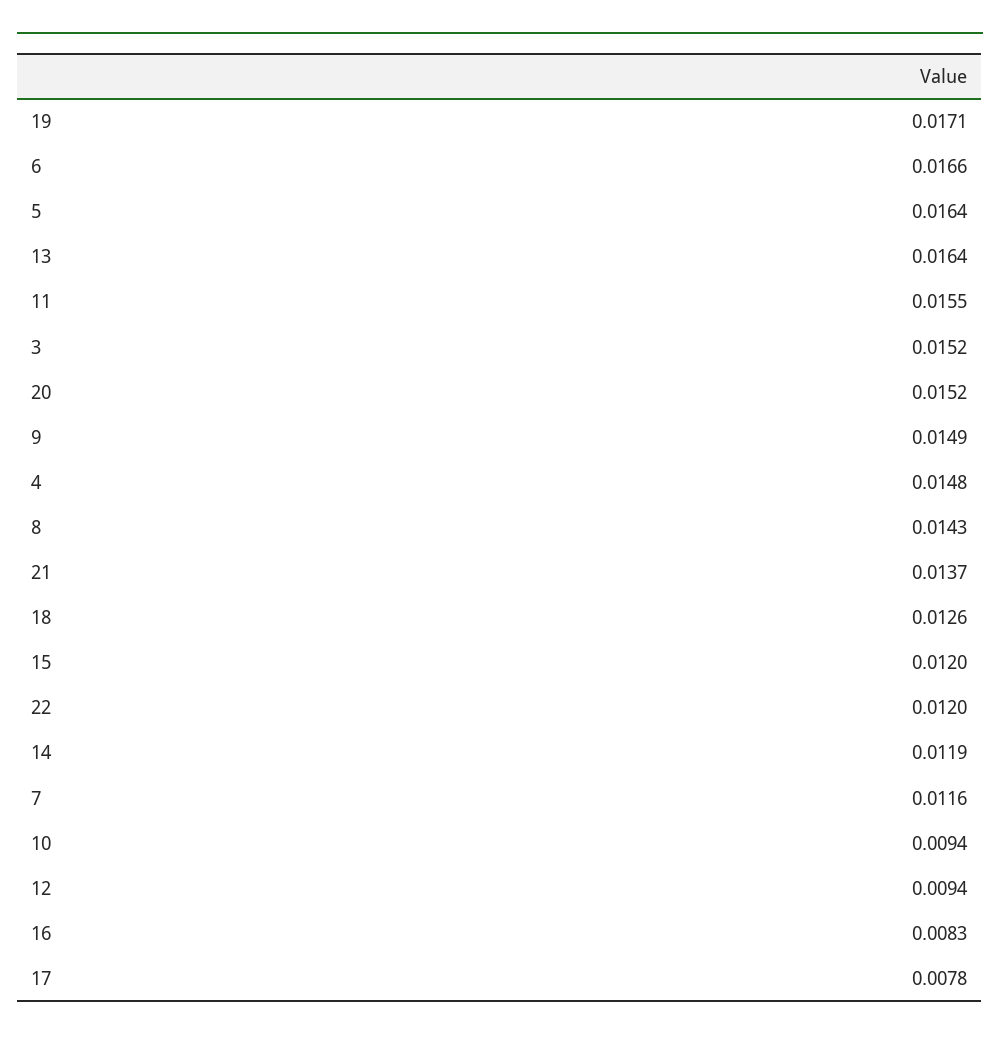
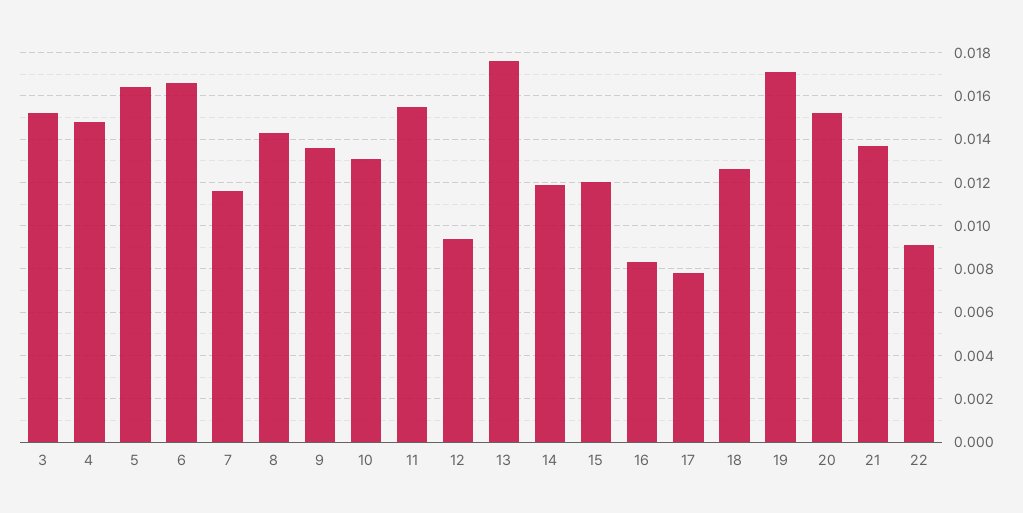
13: 0.0164 -> 0.0175
9: 0.0149 -> 0.0135
22: 0.012 -> 0.009
10: 0.0094 -> 0.013

